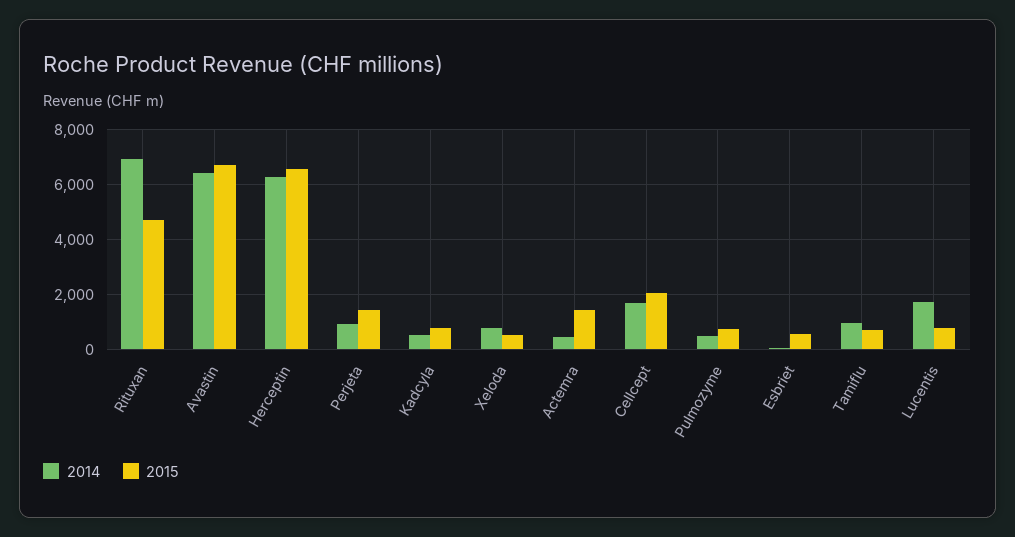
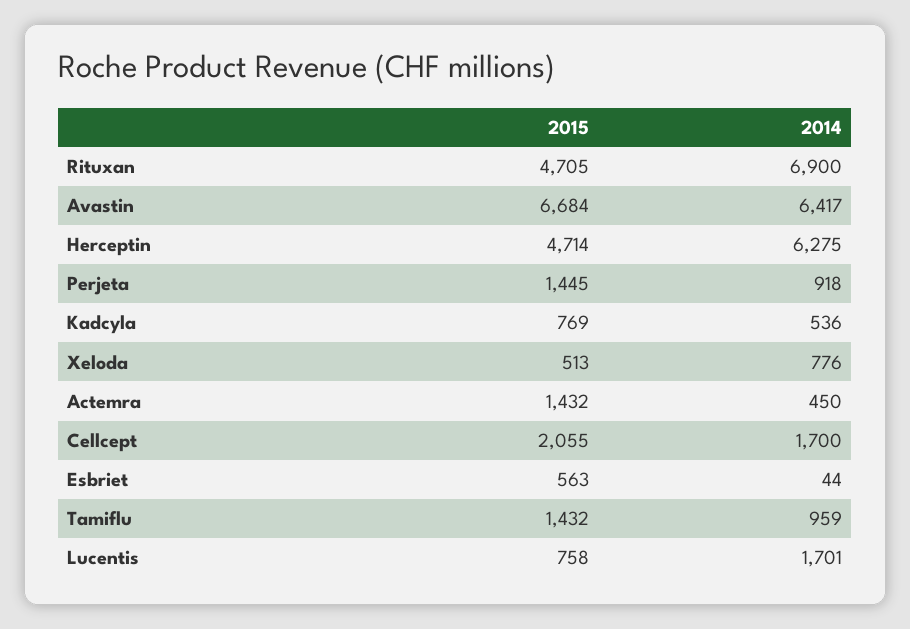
2015, Herceptin: 6500 -> 4714
2014, Pulmozyme: 500 -> none
2015, Pulmozyme: 750 -> none
2015, Tamiflu: 750 -> 1432

